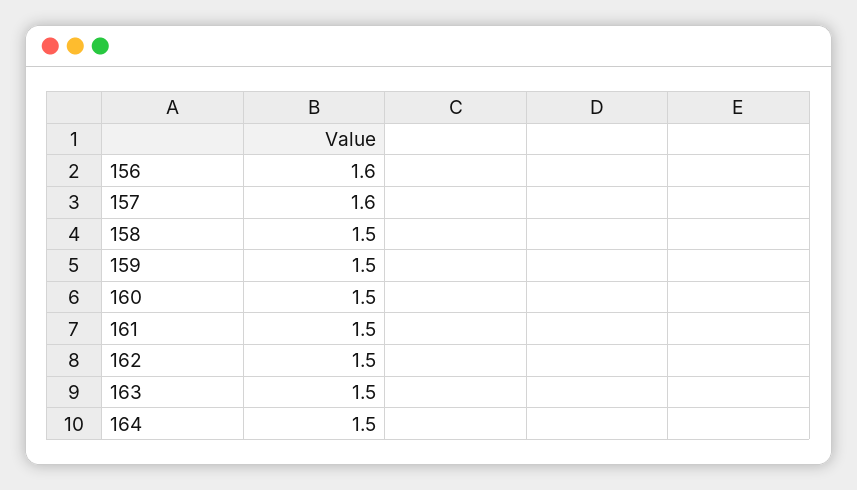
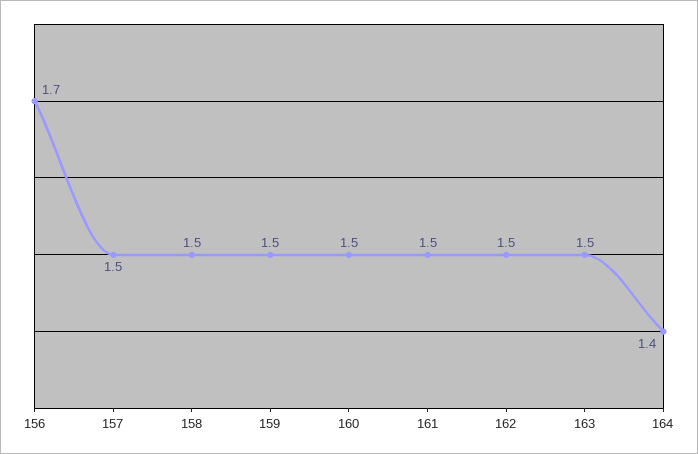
156: 1.6 -> 1.7
157: 1.6 -> 1.5
164: 1.5 -> 1.4

